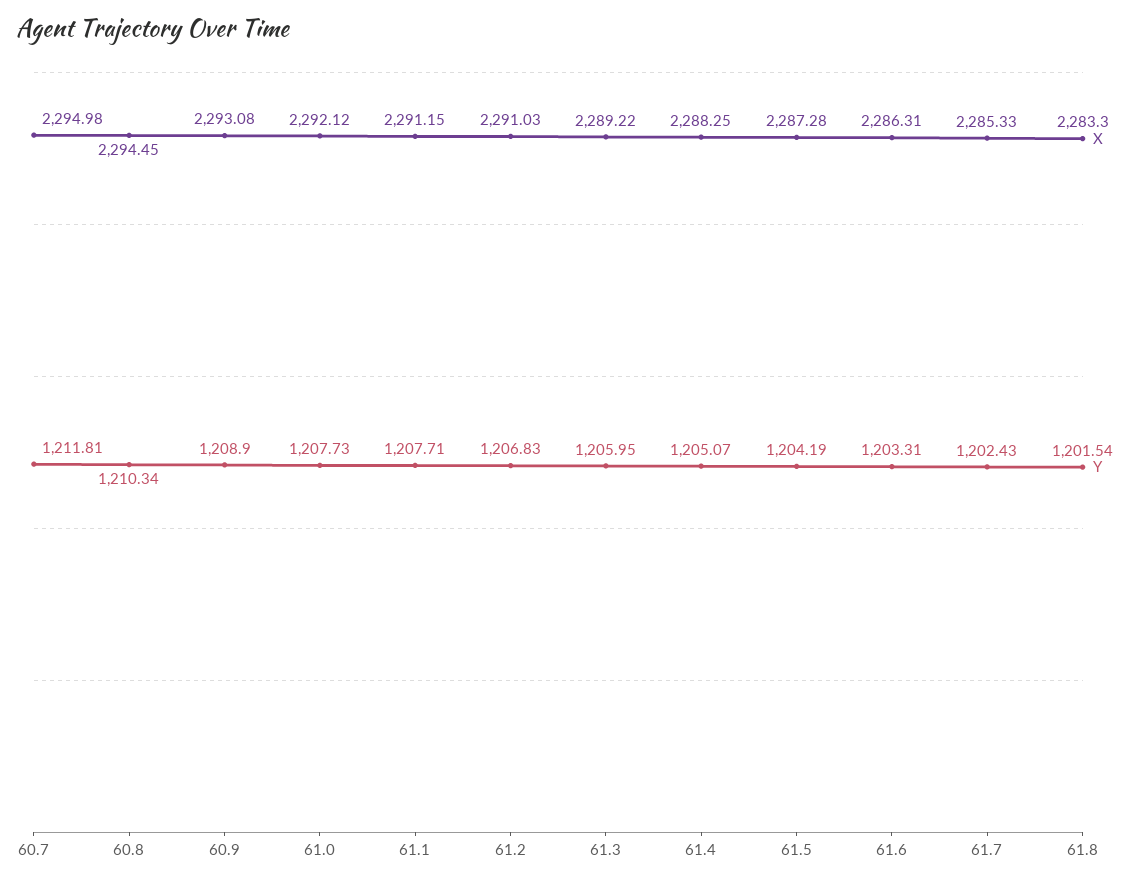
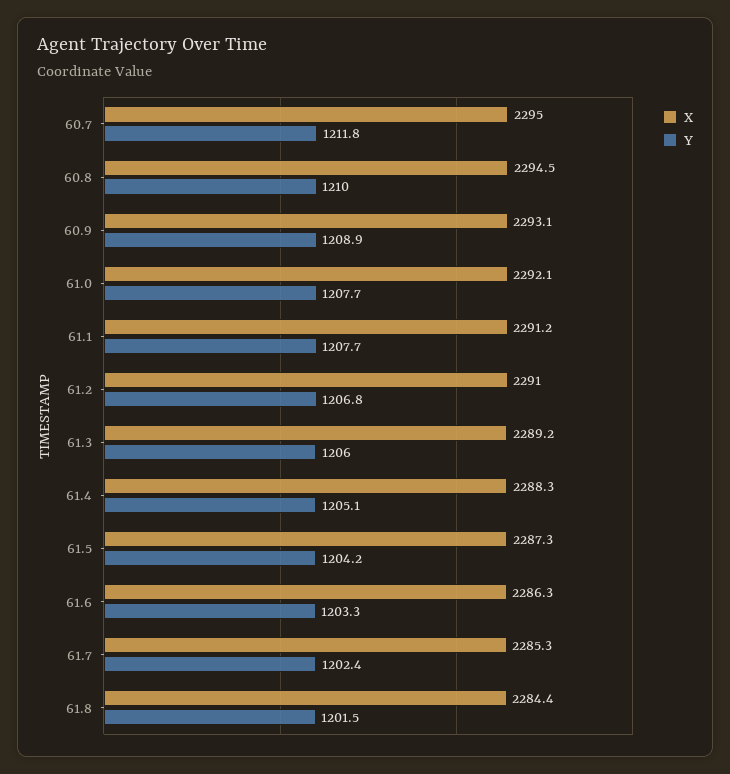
Y, 60.8: 1210.34 -> 1210
X, 61.8: 2283.3 -> 2284.4

